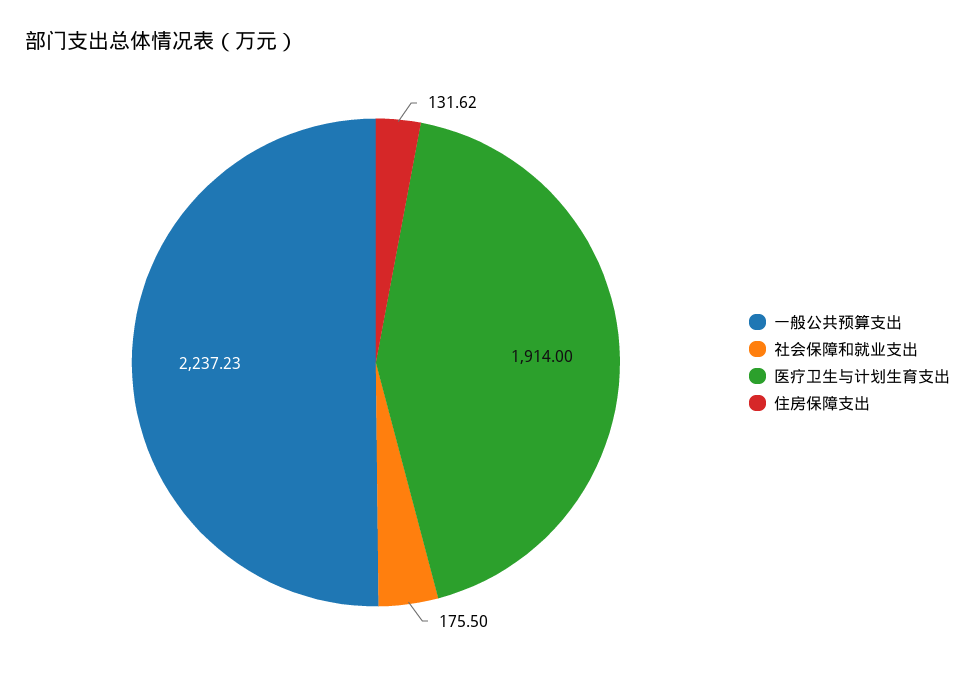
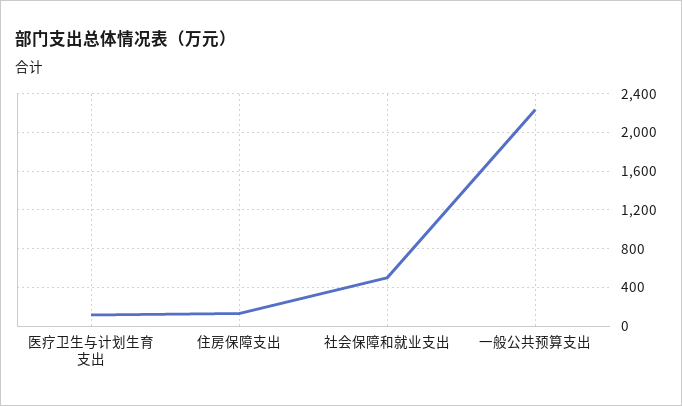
社会保障和就业支出: 175.5 -> 500
医疗卫生与计划生育支出: 1914 -> 100

